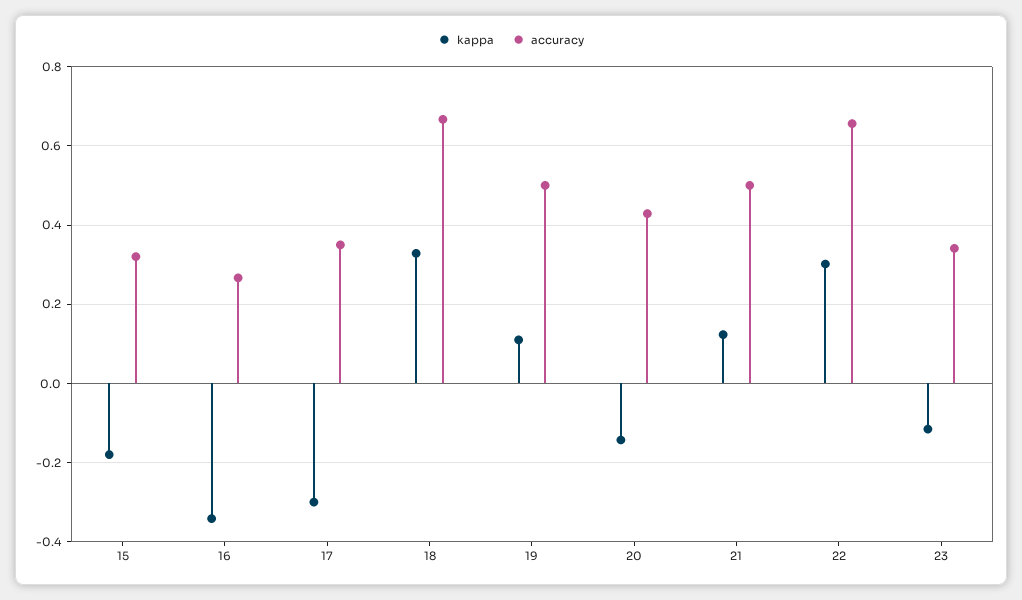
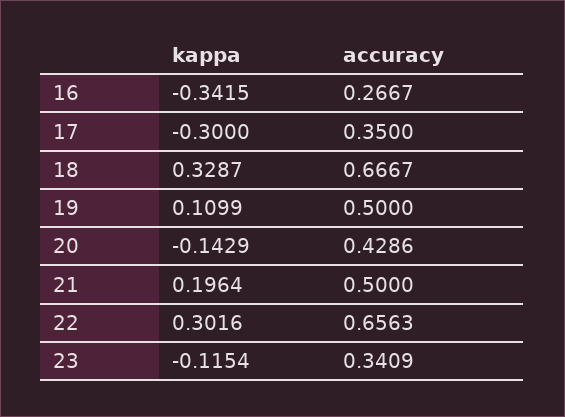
kappa, 15: -0.18 -> none
accuracy, 15: 0.32 -> none
kappa, 21: 0.12 -> 0.1964

